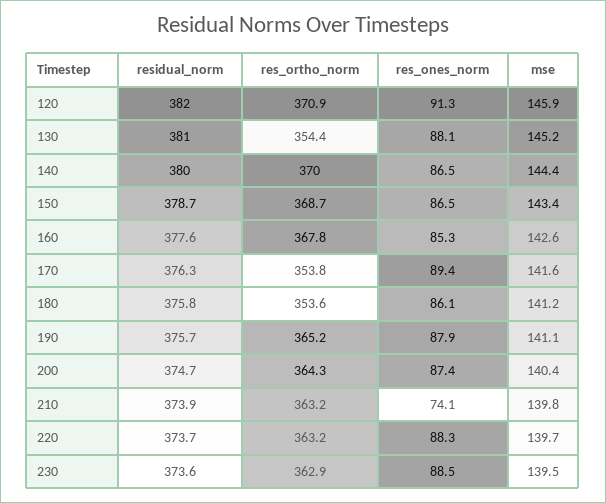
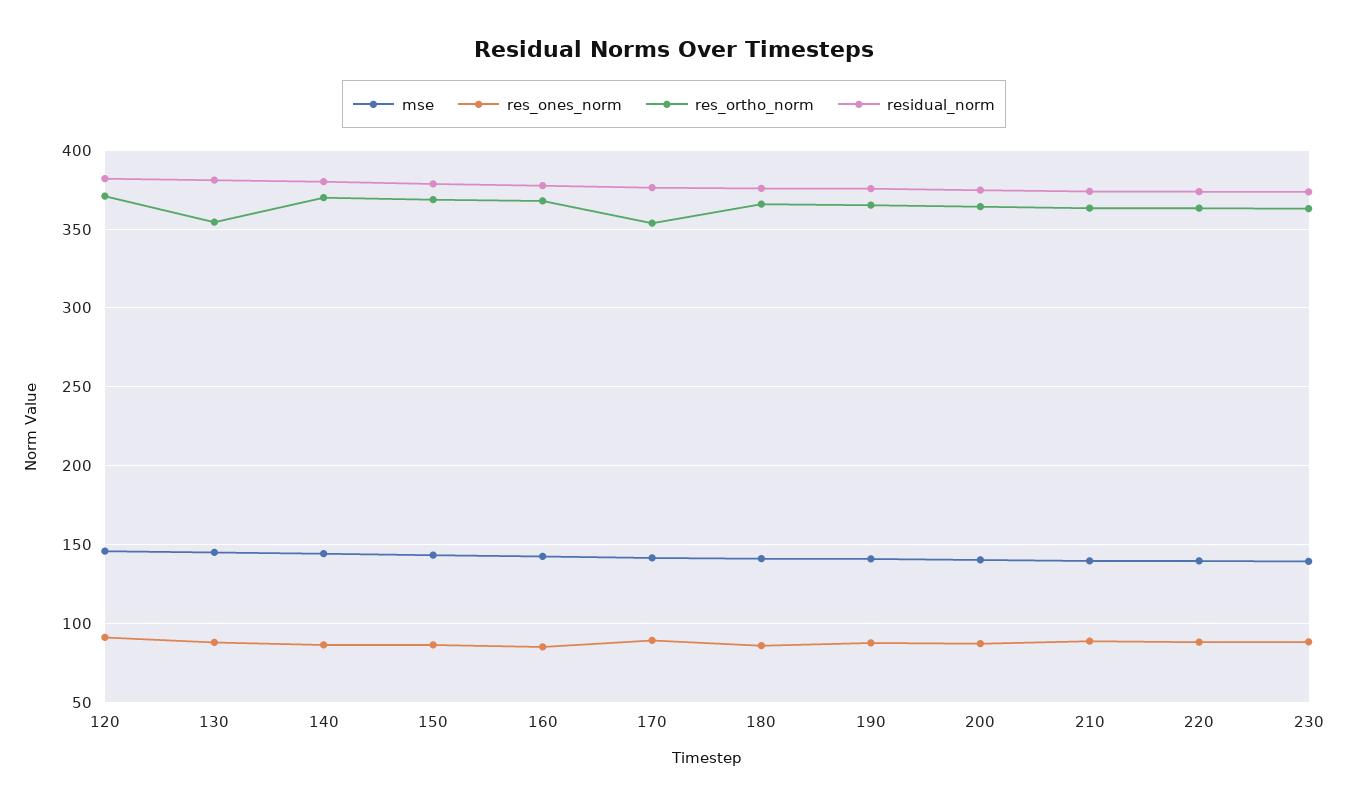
res_ortho_norm, 180: 353.6 -> 365
res_ones_norm, 210: 74.1 -> 90

